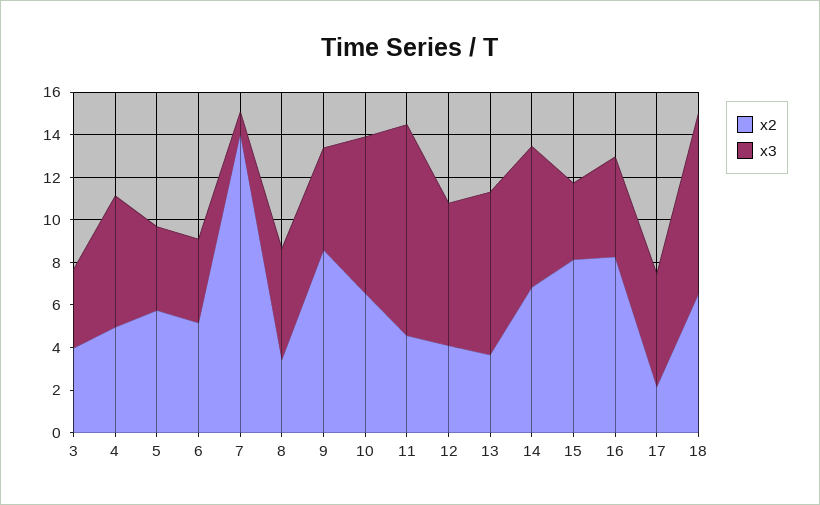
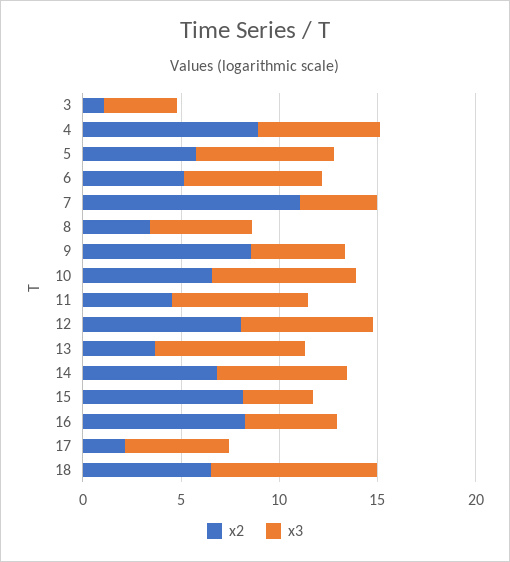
x2, 3: 4 -> 1
x2, 4: 5 -> 9
x3, 5: 4 -> 7
x3, 6: 4 -> 7
x2, 7: 14 -> 11
x3, 7: 1 -> 4
x3, 11: 10 -> 7
x2, 12: 4 -> 8

